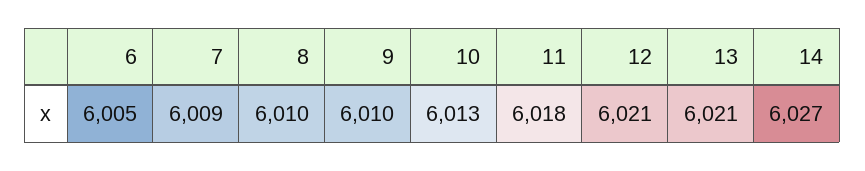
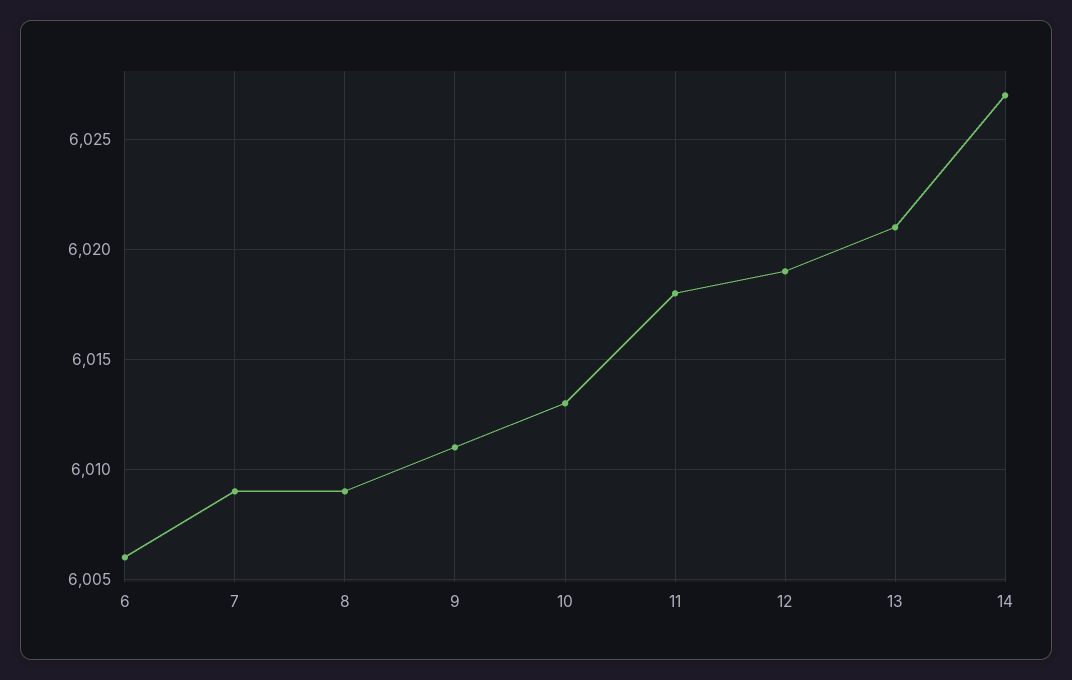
6: 6005 -> 6006
8: 6010 -> 6009
9: 6010 -> 6011
12: 6021 -> 6019

